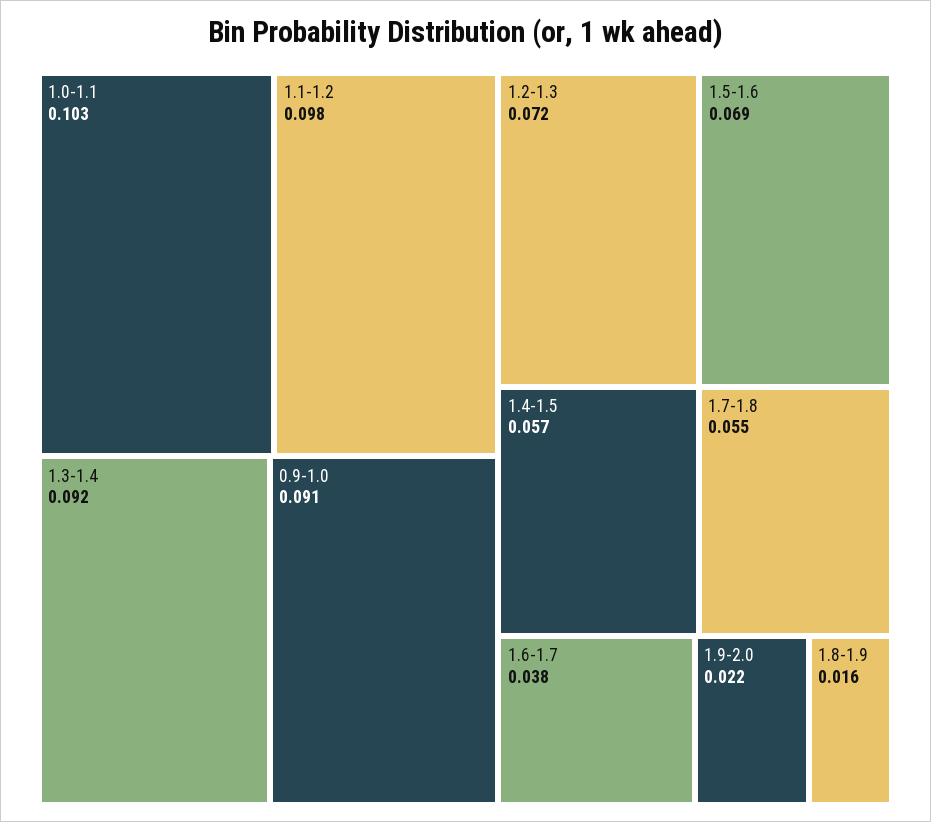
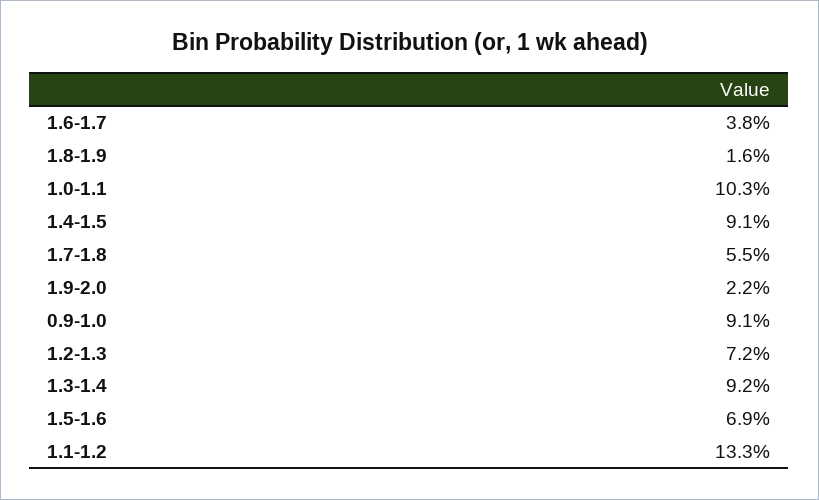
1.1-1.2: 0.098 -> 0.133
1.4-1.5: 0.057 -> 0.091

